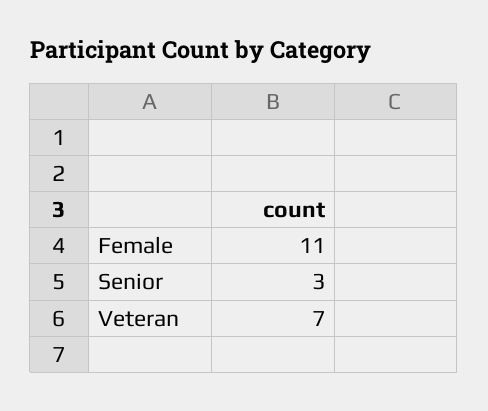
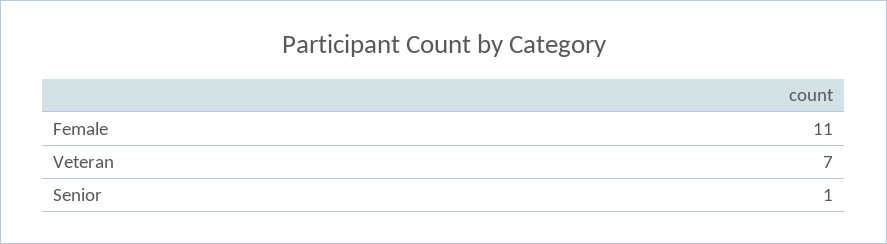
Senior: 3 -> 1

